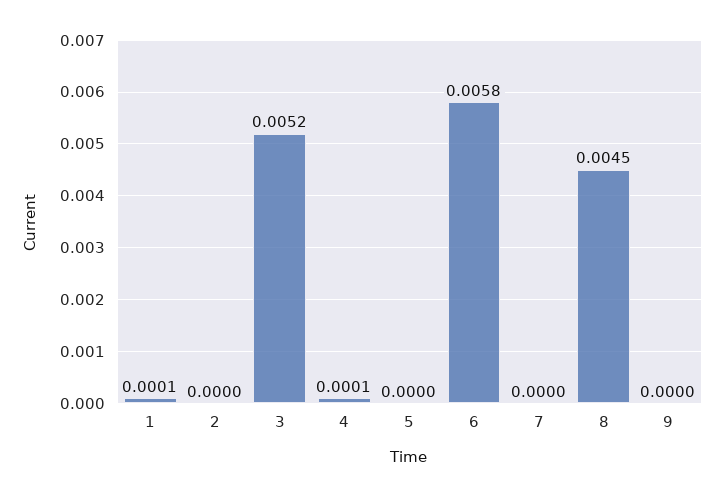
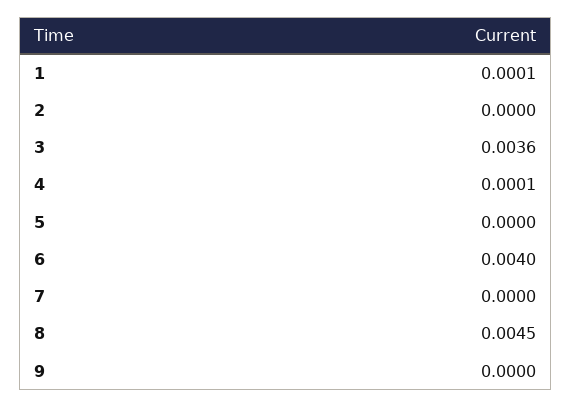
3: 0.0052 -> 0.0036
6: 0.0058 -> 0.004

